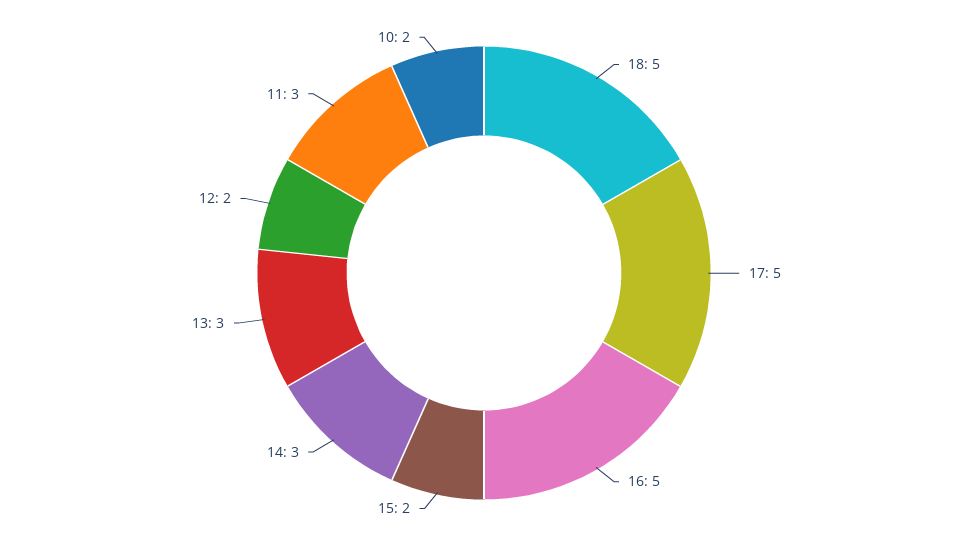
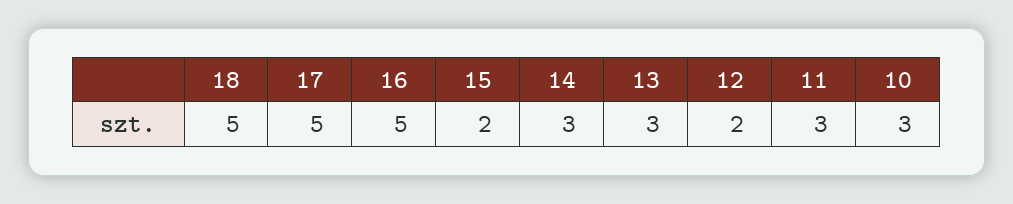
10: 2 -> 3

